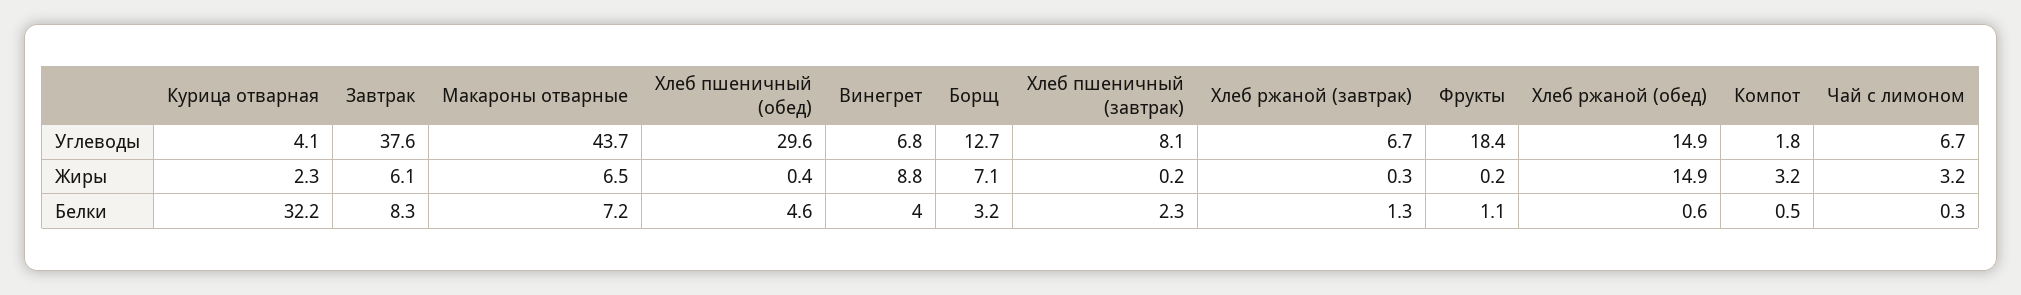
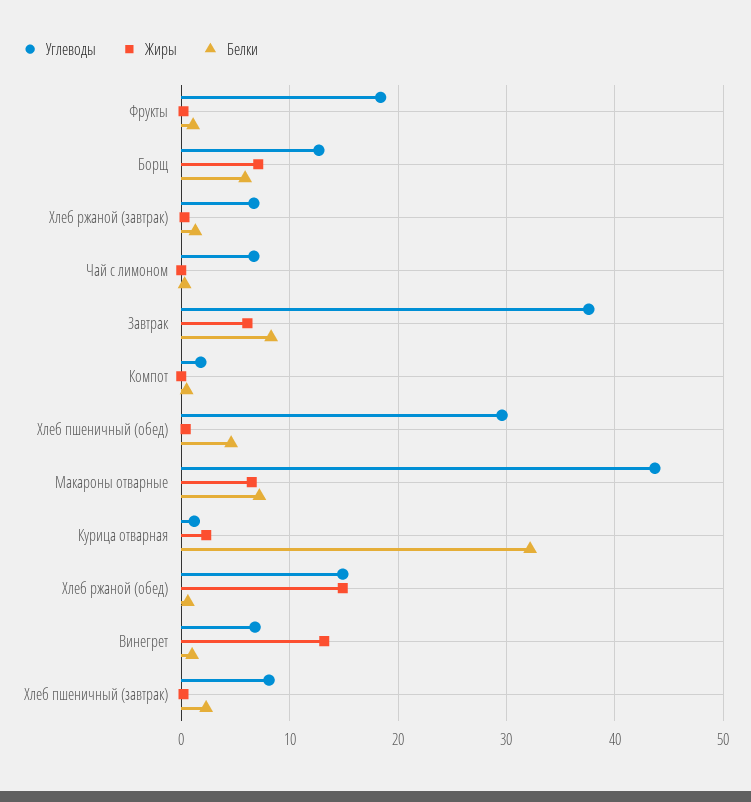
Углеводы, Курица отварная: 4.1 -> 1
Жиры, Винегрет: 8.8 -> 13
Жиры, Компот: 3.2 -> 0
Жиры, Чай с лимоном: 3.2 -> 0
Белки, Винегрет: 4 -> 1
Белки, Борщ: 3.2 -> 6

